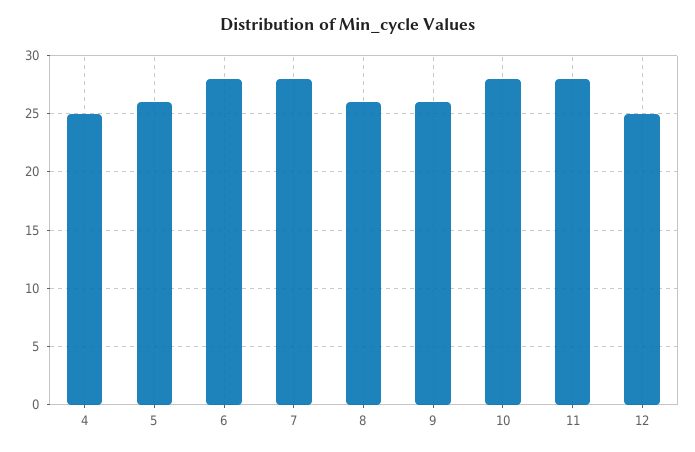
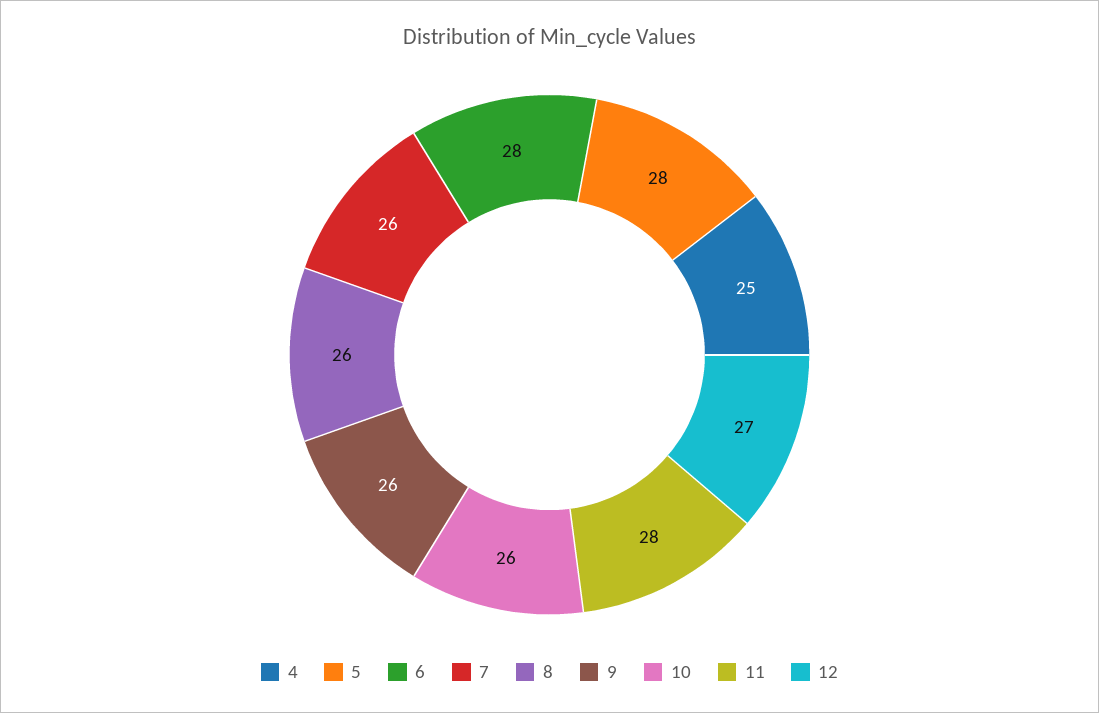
5: 26 -> 28
7: 28 -> 26
10: 28 -> 26
12: 25 -> 27

